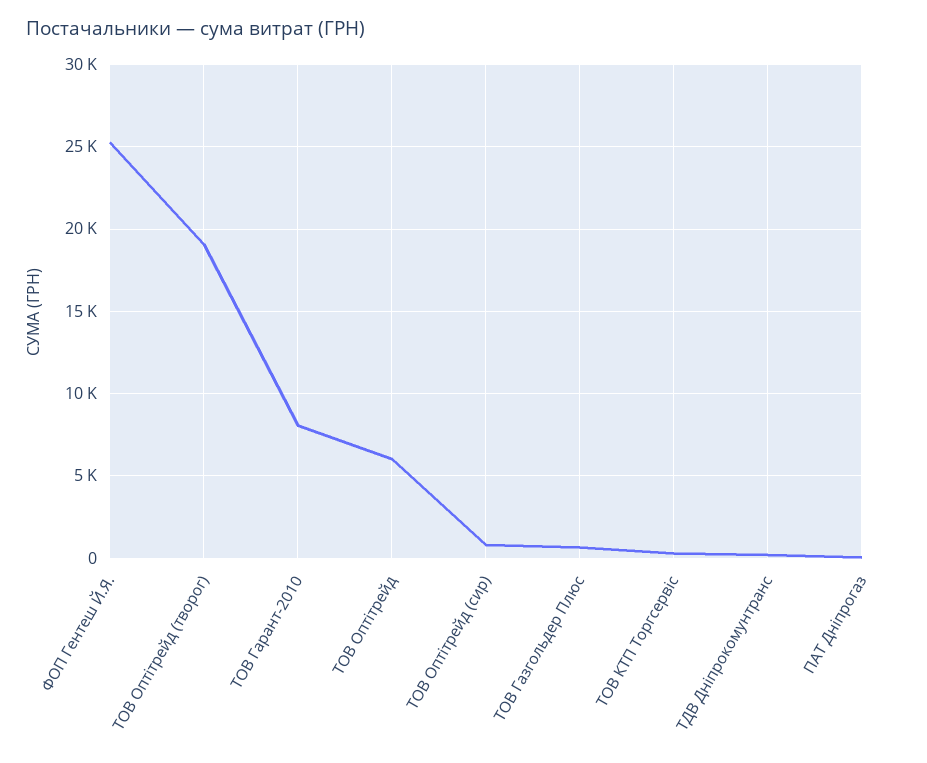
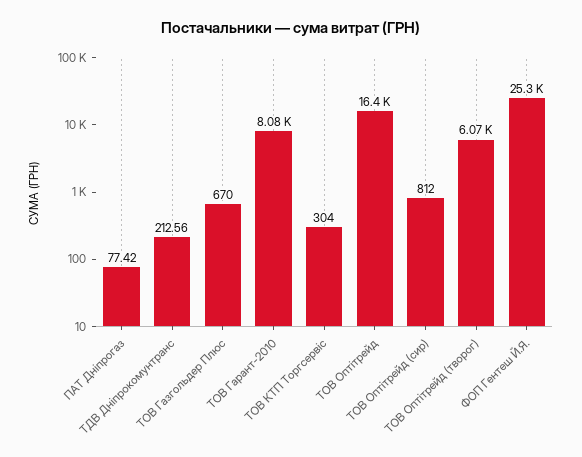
ТОВ Оптітрейд (творог): 19000 -> 6070
ТОВ Оптітрейд: 6000 -> 16400

